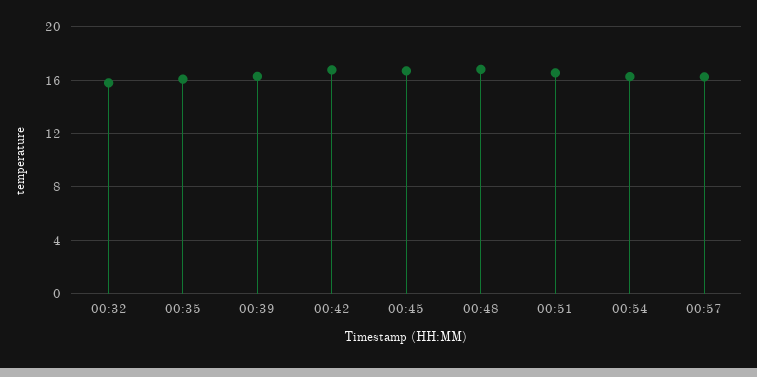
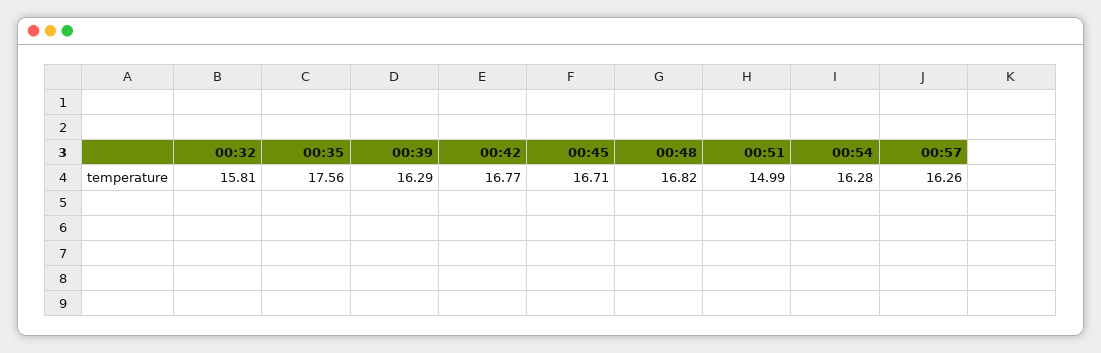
00:35: 16 -> 17.56
00:51: 16.5 -> 14.99

